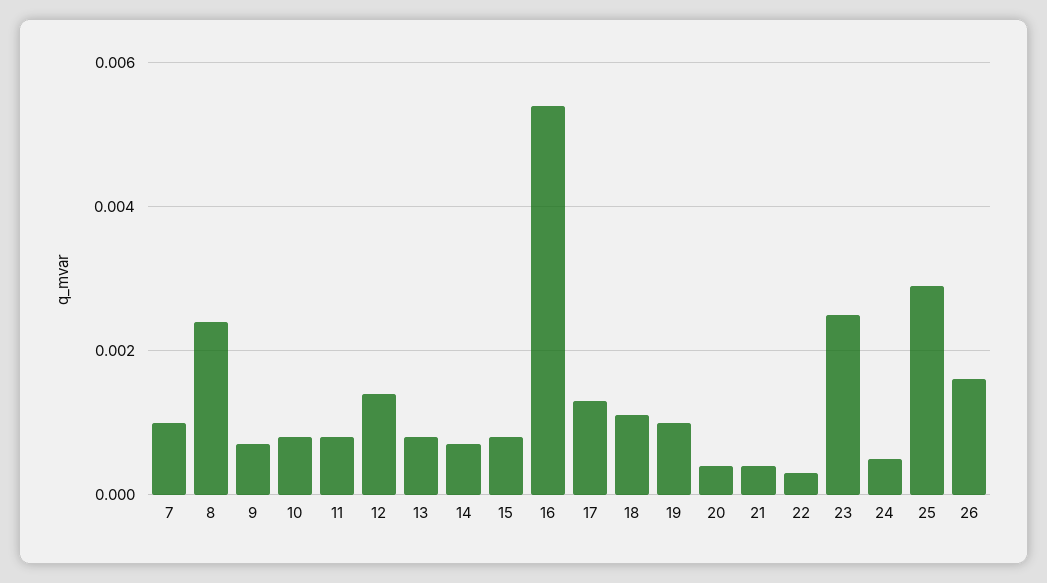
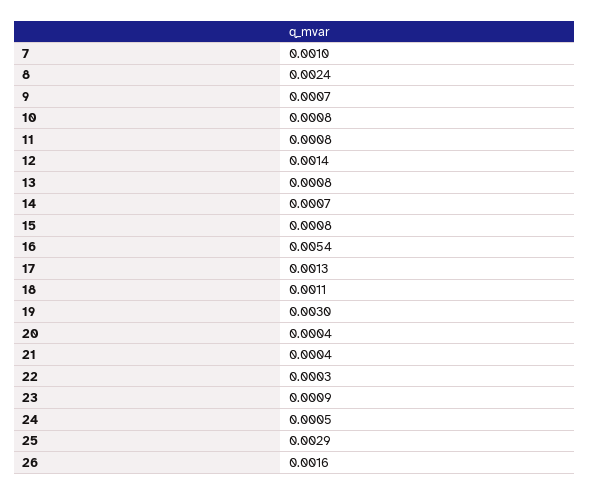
19: 0.001 -> 0.003
23: 0.0025 -> 0.0009

